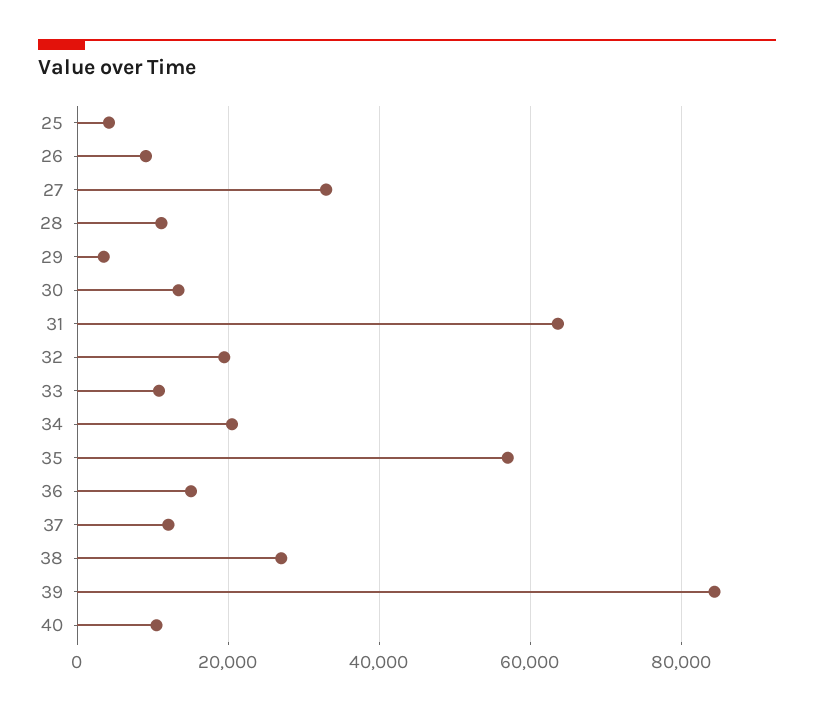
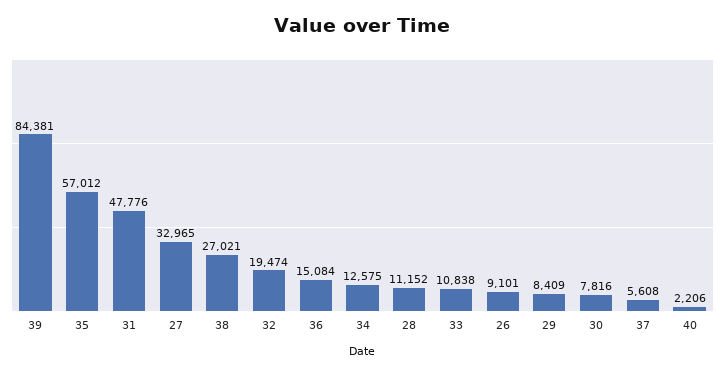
25: 4000 -> none
29: 4000 -> 8409
30: 14000 -> 7816
31: 64000 -> 47776
34: 20000 -> 12575
37: 12000 -> 5608
40: 10000 -> 2206

